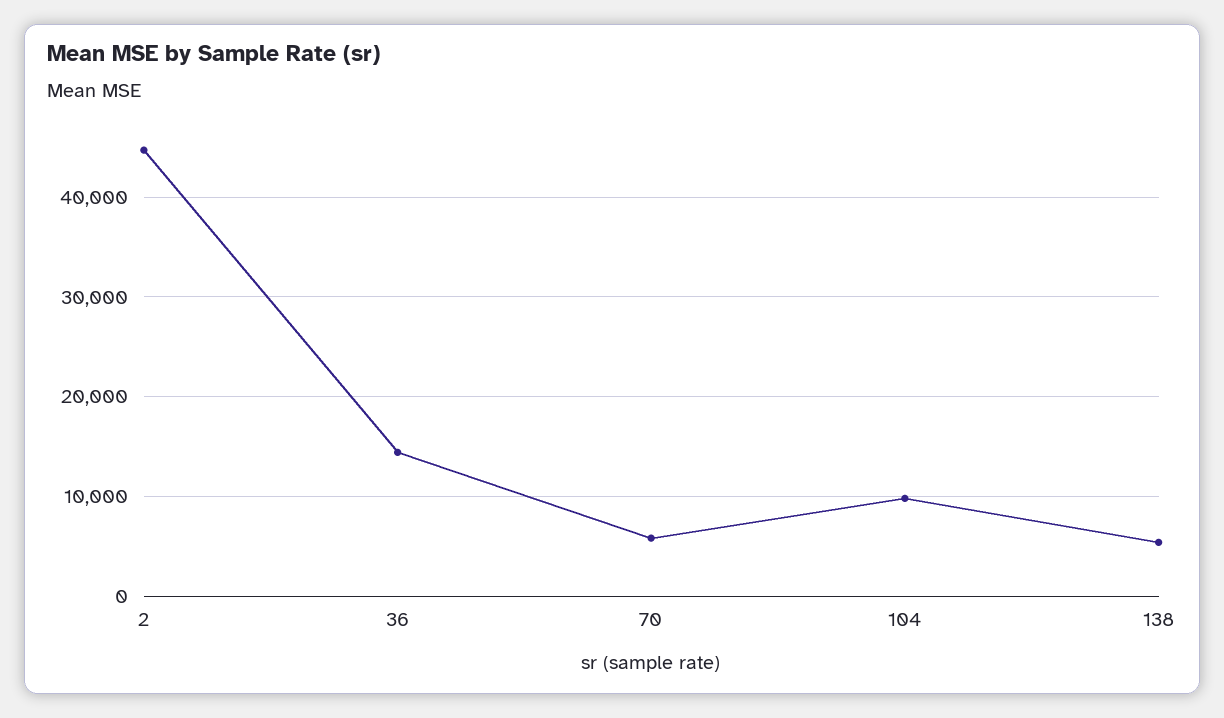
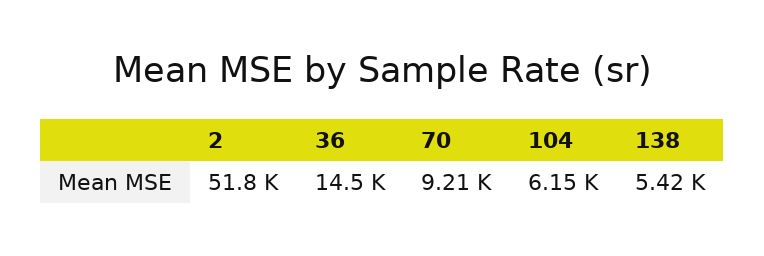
2: 45000 -> 51800
70: 6000 -> 9210
104: 10000 -> 6150

